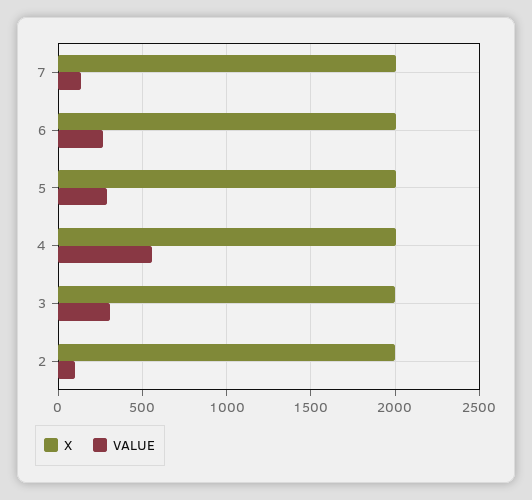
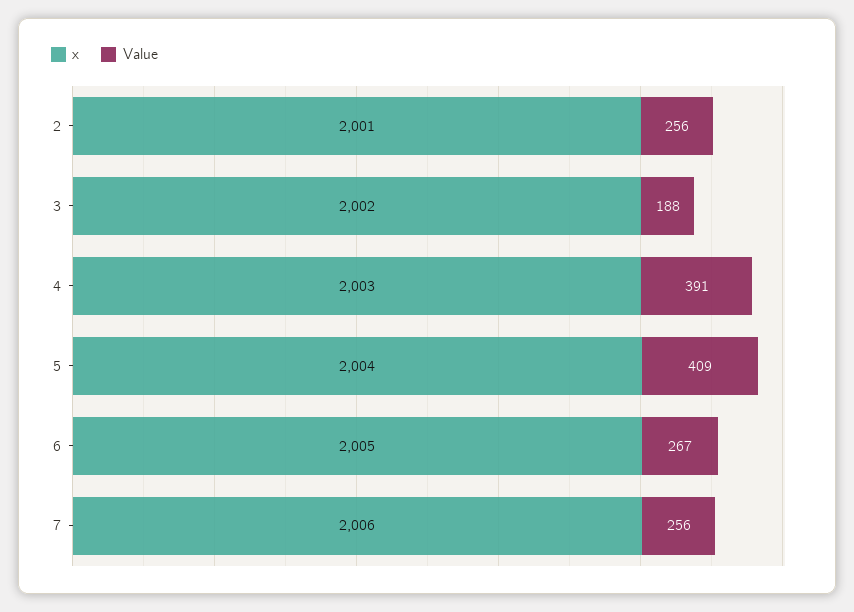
VALUE, 7: 150 -> 256
VALUE, 5: 300 -> 409
VALUE, 4: 550 -> 391
VALUE, 3: 300 -> 188
VALUE, 2: 100 -> 256

